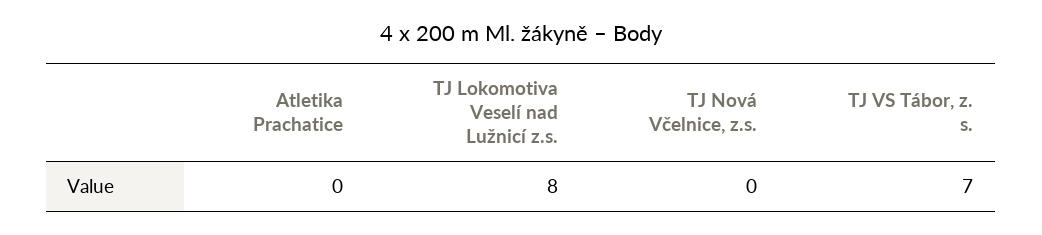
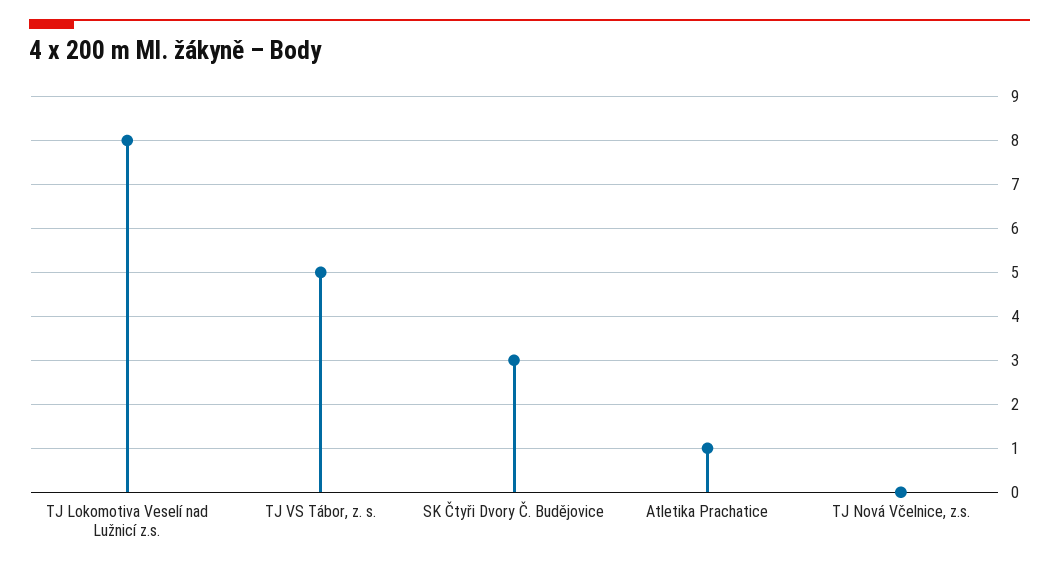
Atletika Prachatice: 0 -> 1
TJ VS Tábor, z. s.: 7 -> 5
SK Čtyři Dvory Č. Budějovice: none -> 3

